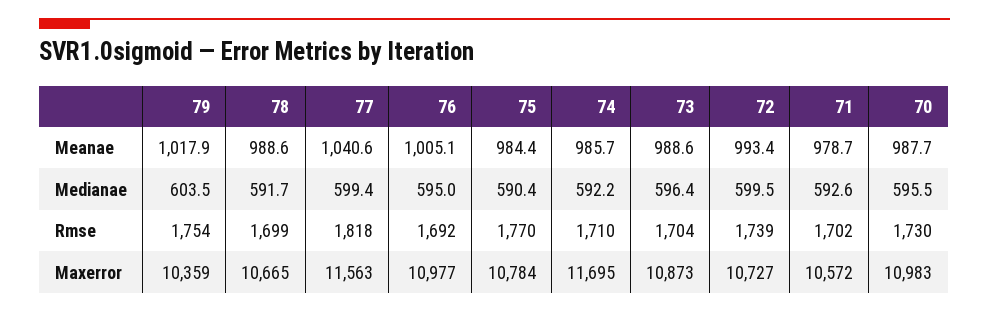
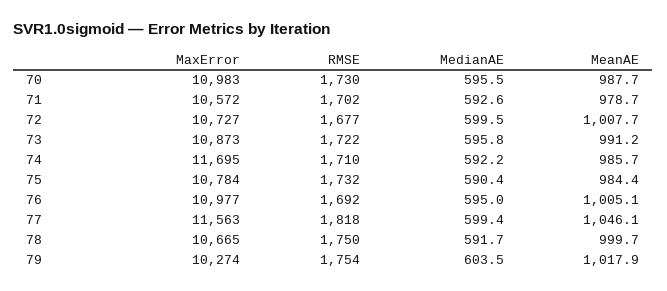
78, Meanae: 988.6 -> 999.7
77, Meanae: 1040.6 -> 1046.1
73, Meanae: 988.6 -> 991.2
72, Meanae: 993.4 -> 1007.7
73, Medianae: 596.4 -> 595.8
78, Rmse: 1699 -> 1750
75, Rmse: 1770 -> 1732
73, Rmse: 1704 -> 1722
72, Rmse: 1739 -> 1677
79, Maxerror: 10359 -> 10274

